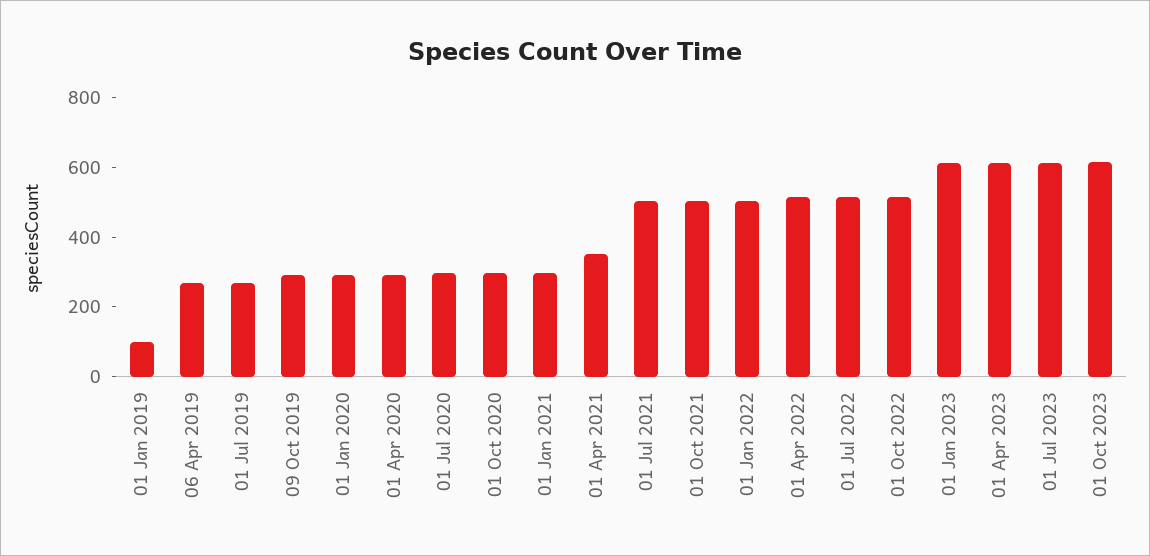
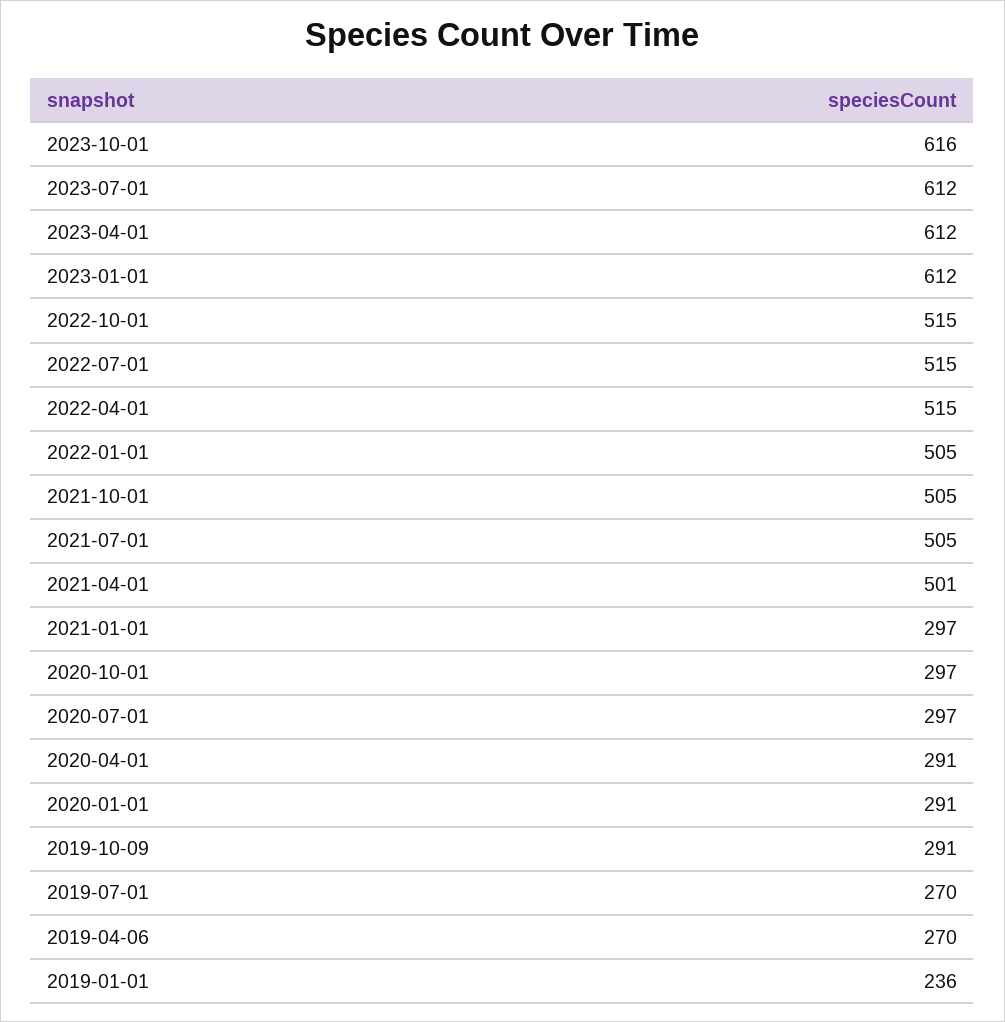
01 Jan 2019: 100 -> 236
01 Apr 2021: 350 -> 501

